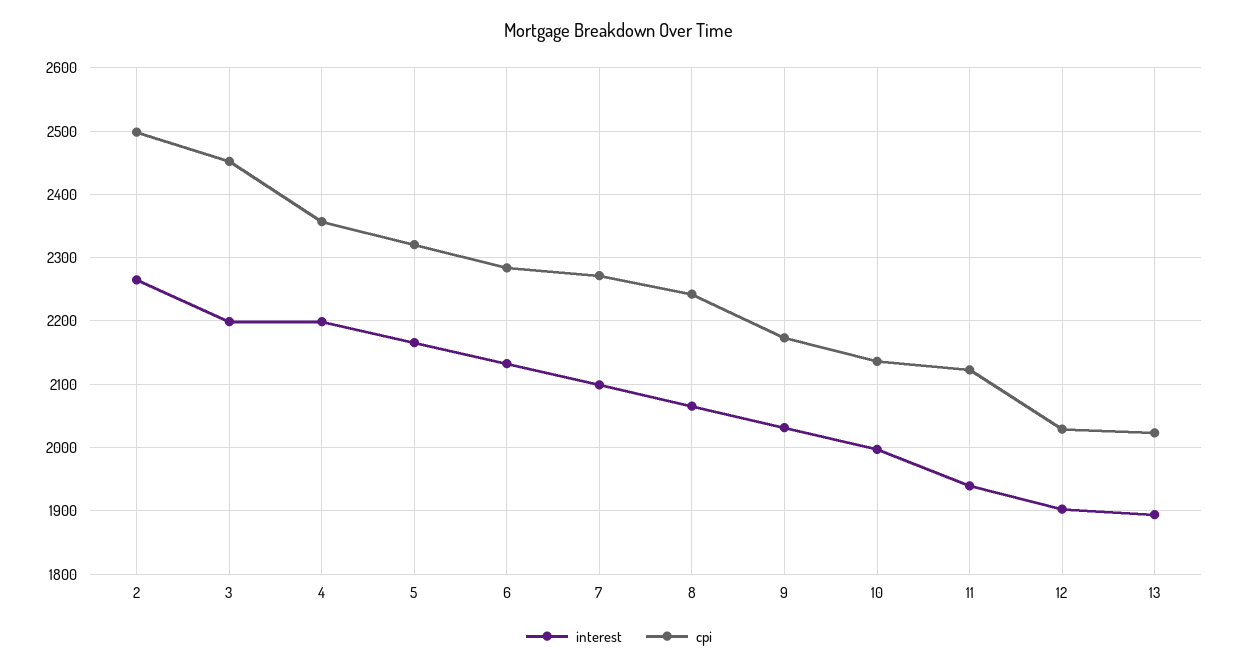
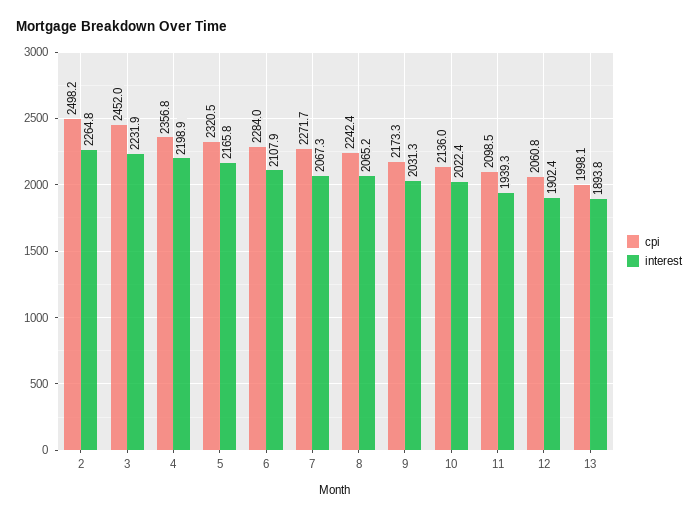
interest, 3: 2200 -> 2231.9
interest, 6: 2130 -> 2107.9
interest, 7: 2100 -> 2067.3
interest, 10: 2000 -> 2022.4
cpi, 11: 2120 -> 2098.5
cpi, 12: 2030 -> 2060.8
cpi, 13: 2020 -> 1998.1

